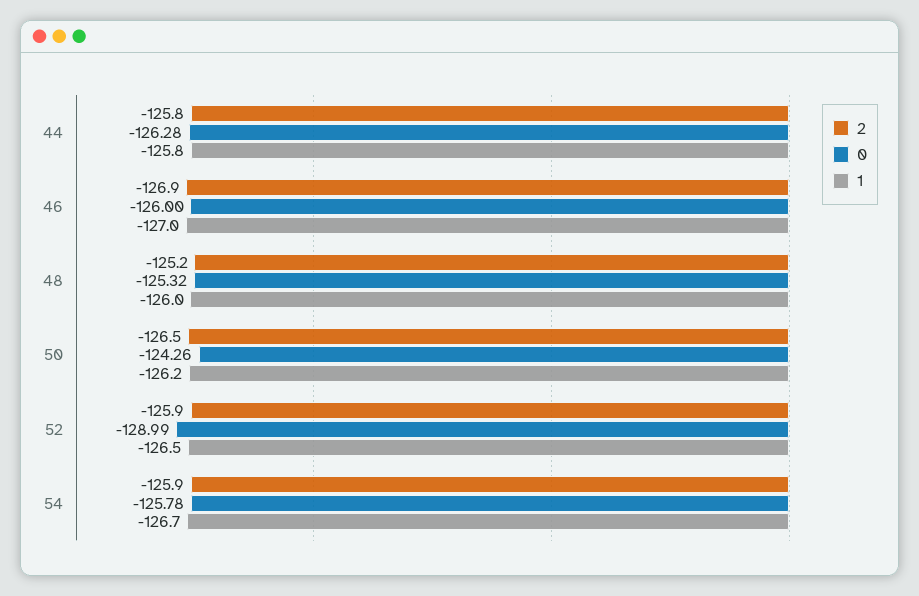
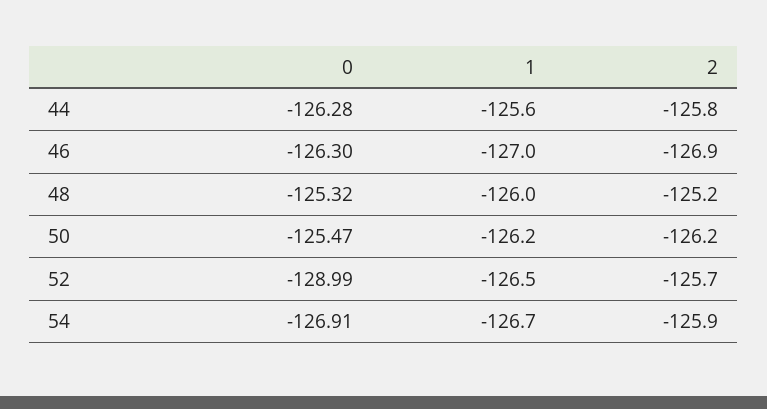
1, 44: -125.8 -> -125.6
0, 46: -126 -> -126.3
2, 50: -126.5 -> -126.2
0, 50: -124.26 -> -125.47
2, 52: -125.9 -> -125.7
0, 54: -125.78 -> -126.91

